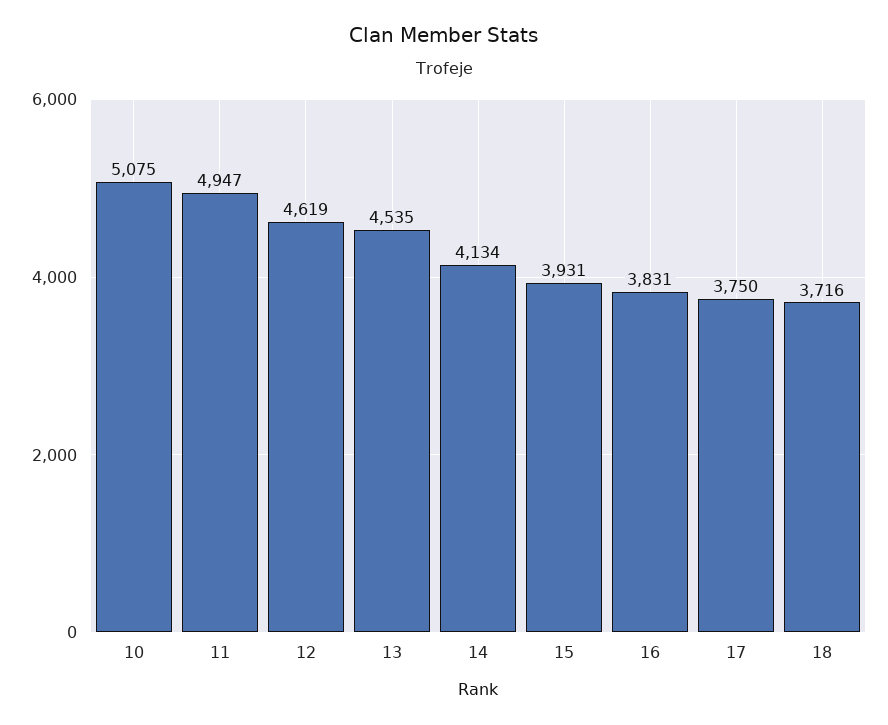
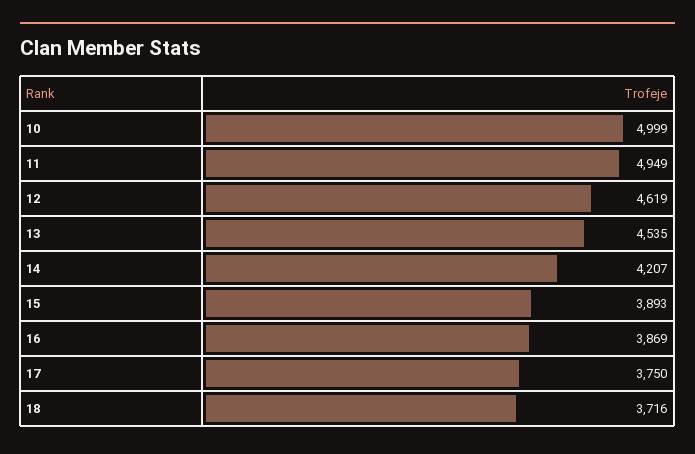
10: 5075 -> 4999
11: 4947 -> 4949
14: 4134 -> 4207
15: 3931 -> 3893
16: 3831 -> 3869

